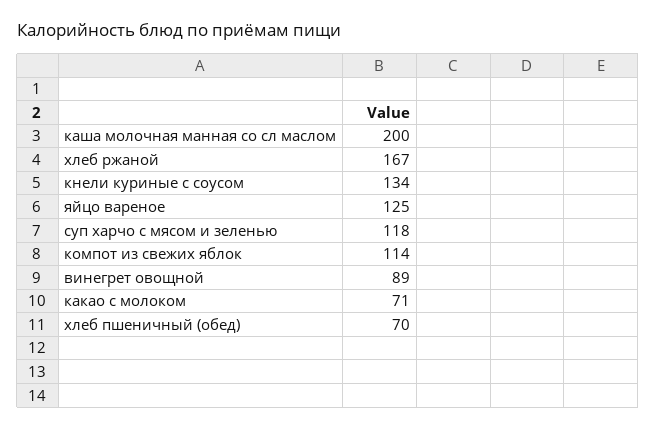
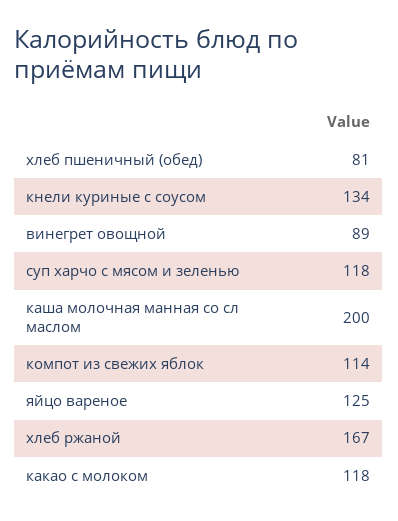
какао с молоком: 71 -> 118
хлеб пшеничный (обед): 70 -> 81

